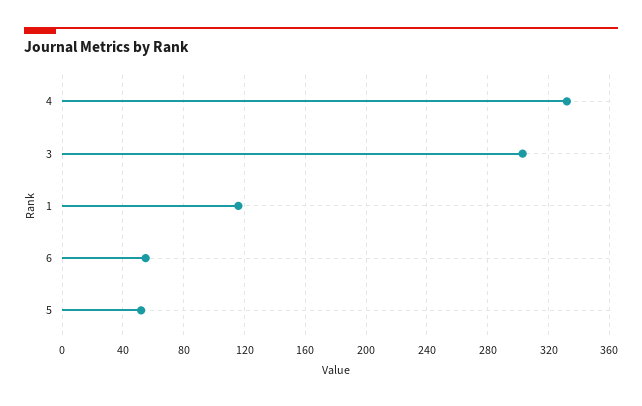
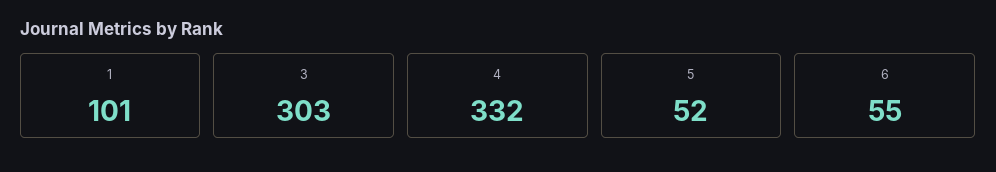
1: 115 -> 101

